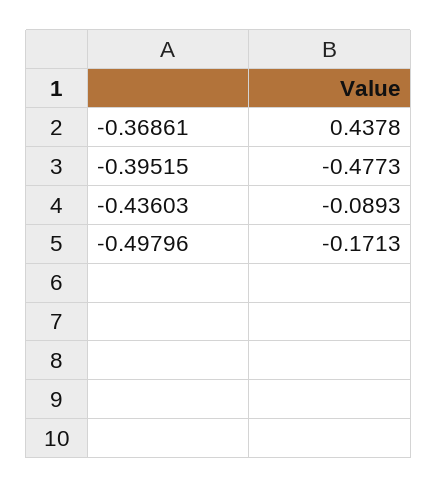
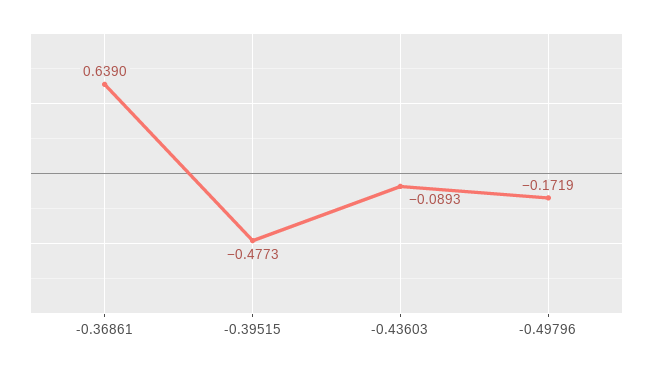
-0.36861: 0.4378 -> 0.639
-0.49796: -0.1713 -> -0.1719

